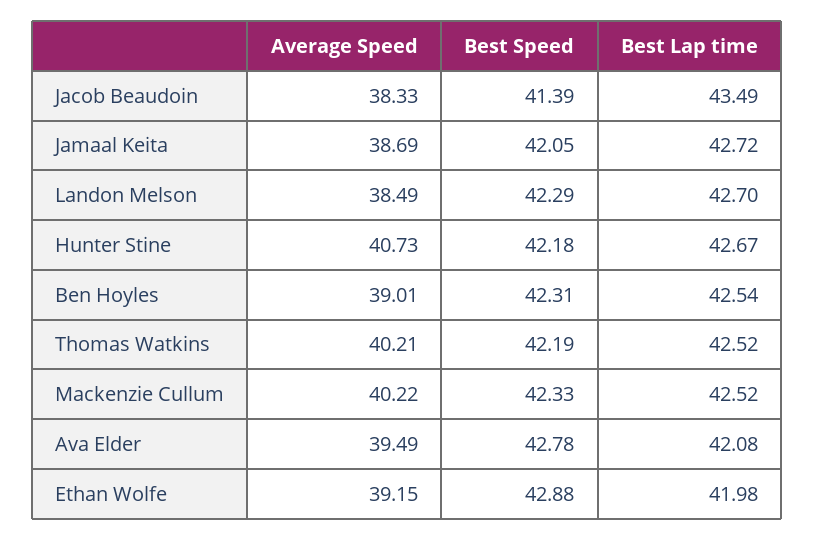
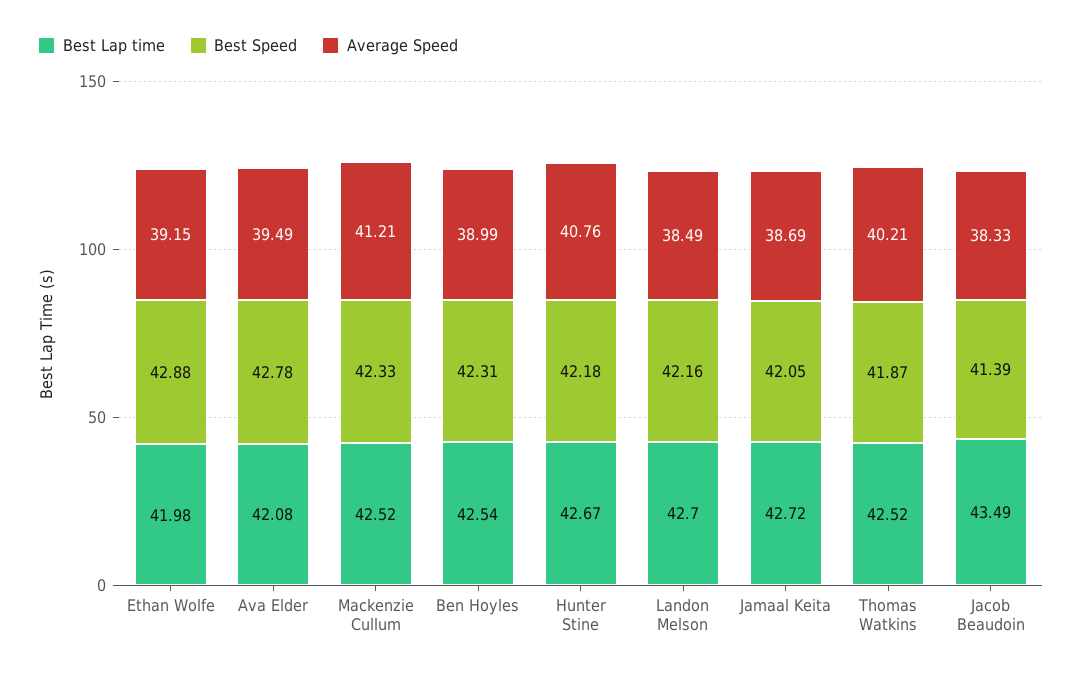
Best Speed, Landon Melson: 42.29 -> 42.16
Average Speed, Hunter Stine: 40.73 -> 40.76
Average Speed, Ben Hoyles: 39.01 -> 38.99
Best Speed, Thomas Watkins: 42.19 -> 41.87
Average Speed, Mackenzie Cullum: 40.22 -> 41.21

